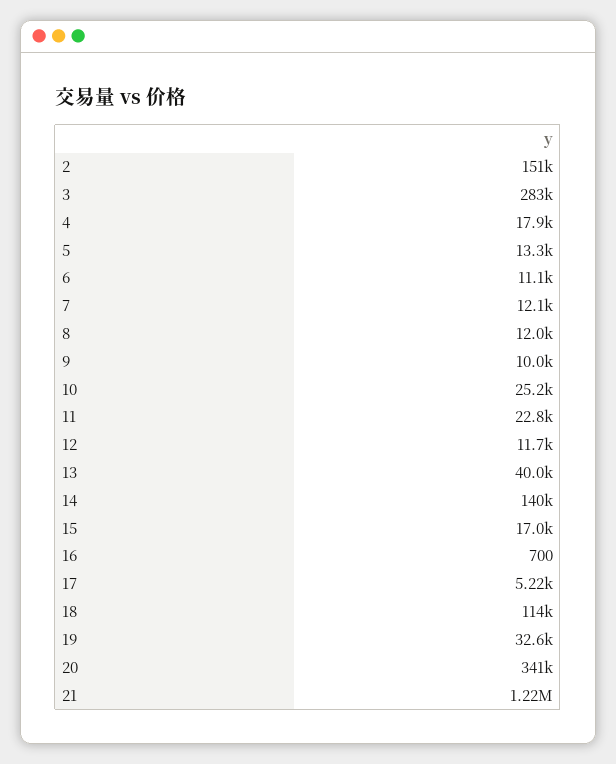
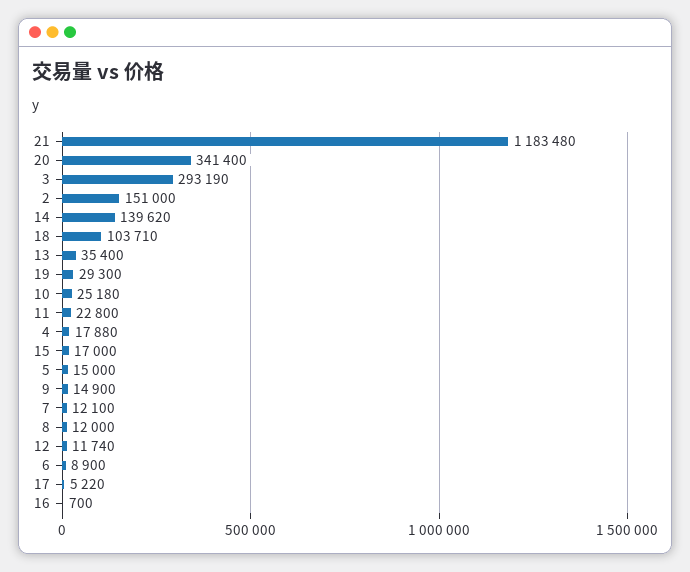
3: 283000 -> 293190
5: 13300 -> 15000
6: 11100 -> 8900
9: 10000 -> 14900
13: 40000 -> 35400
18: 114000 -> 103710
19: 32600 -> 29300
21: 1220000 -> 1183480

